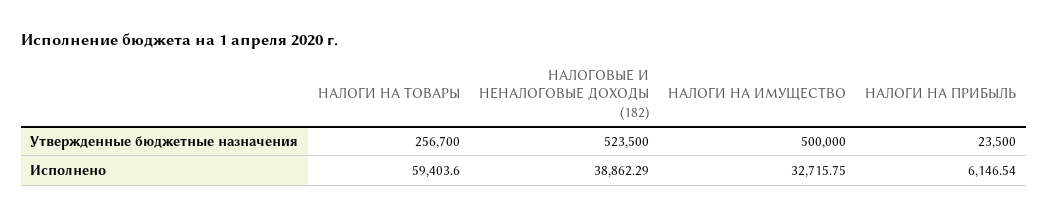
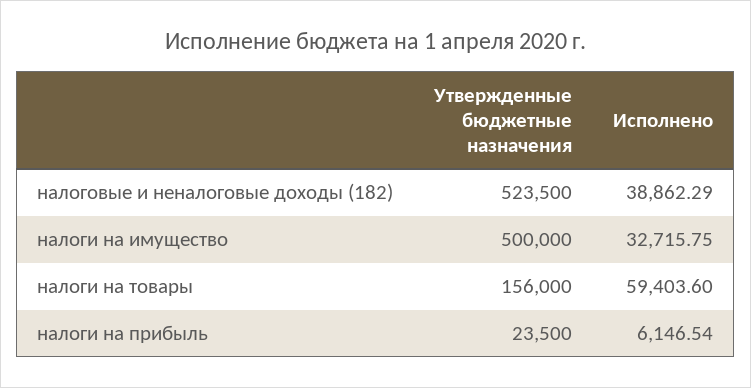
НАЛОГИ НА ТОВАРЫ, Утвержденные бюджетные назначения: 256700 -> 156000

